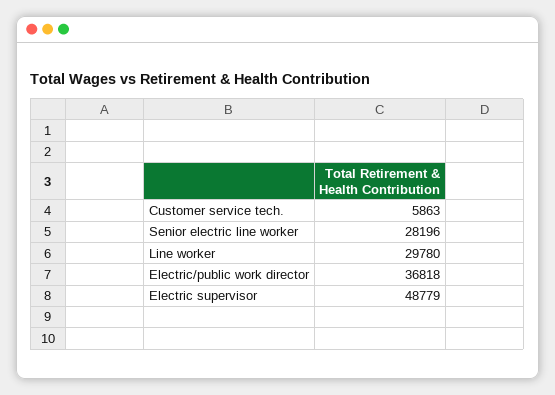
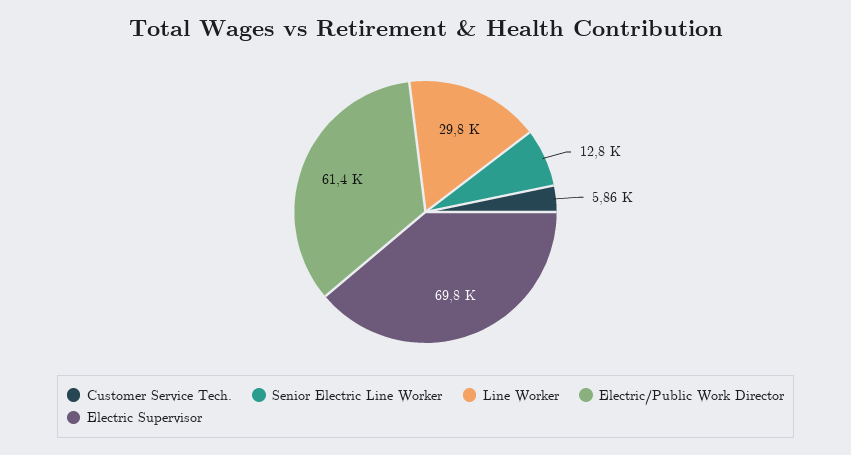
Senior electric line worker: 28196 -> 12800
Electric/public work director: 36818 -> 61400
Electric supervisor: 48779 -> 69800

